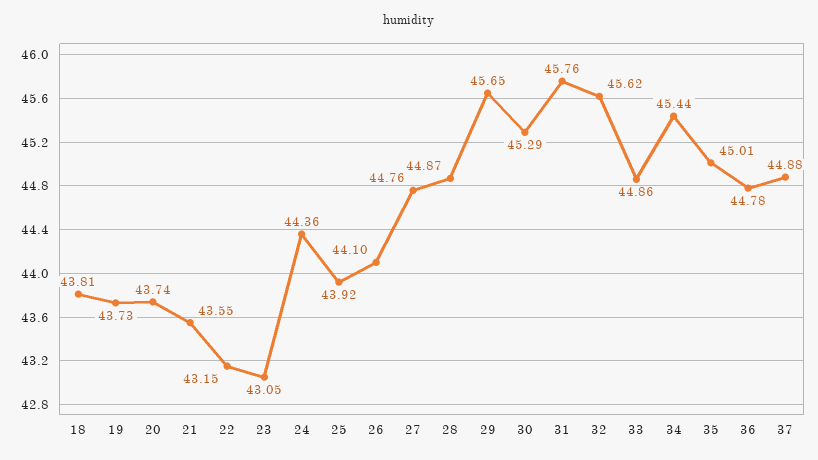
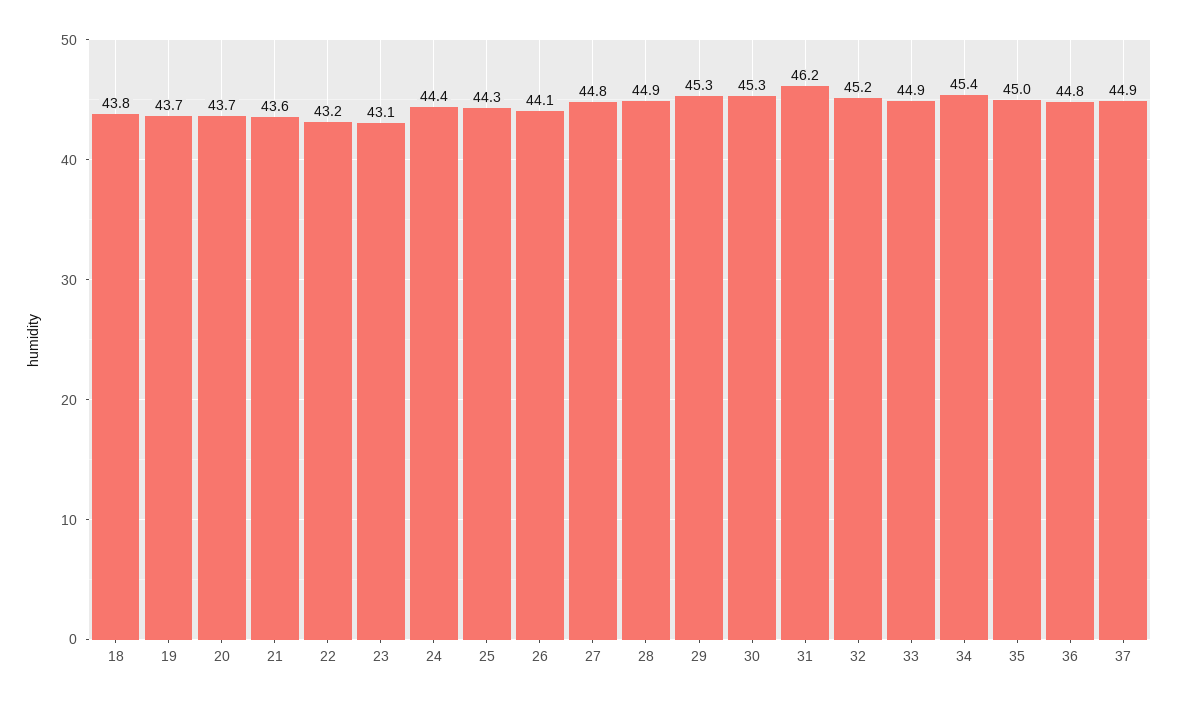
25: 43.92 -> 44.3
29: 45.65 -> 45.3
31: 45.76 -> 46.2
32: 45.62 -> 45.2

